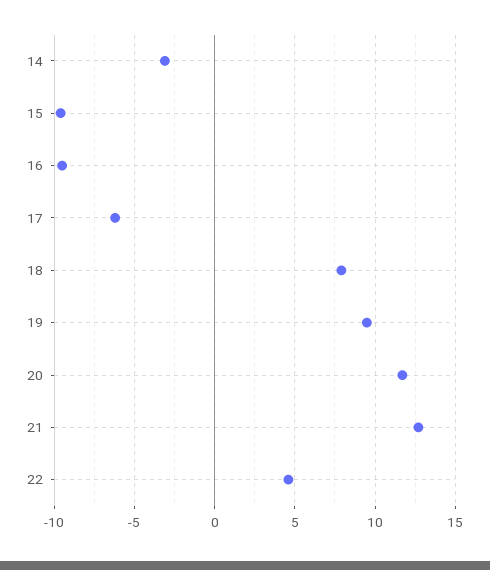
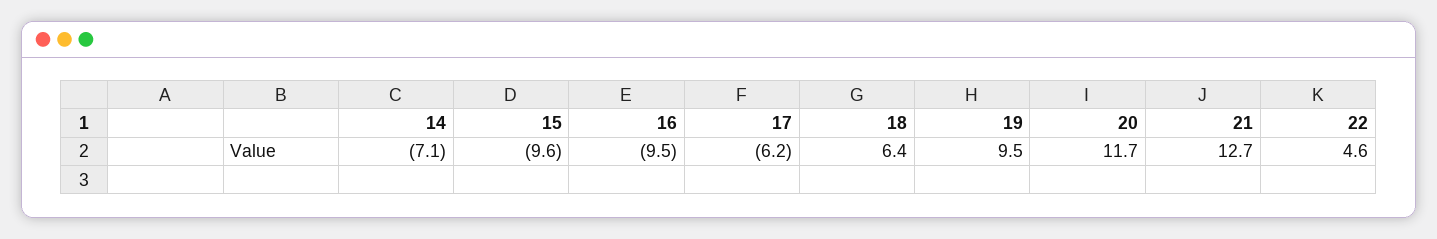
14: -3 -> -7.1
18: 8 -> 6.4

